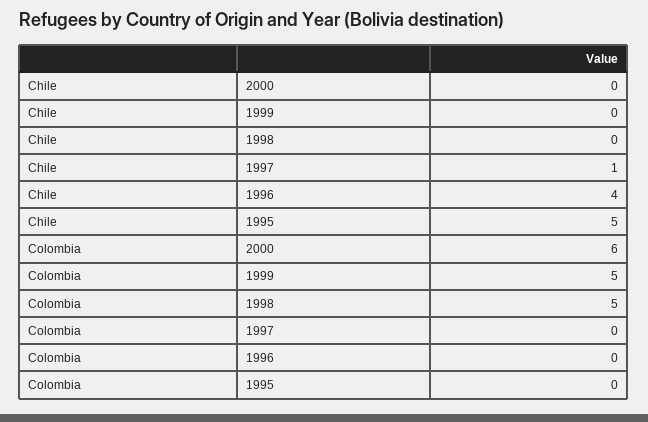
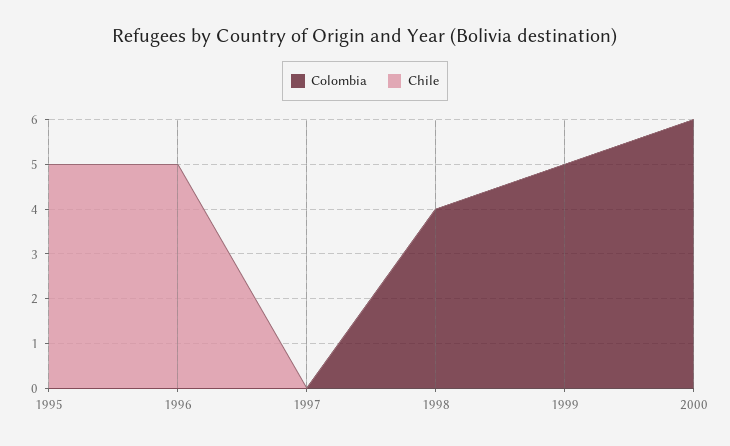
Chile, 1997: 1 -> 0
Chile, 1996: 4 -> 5
Colombia, 1998: 5 -> 4

